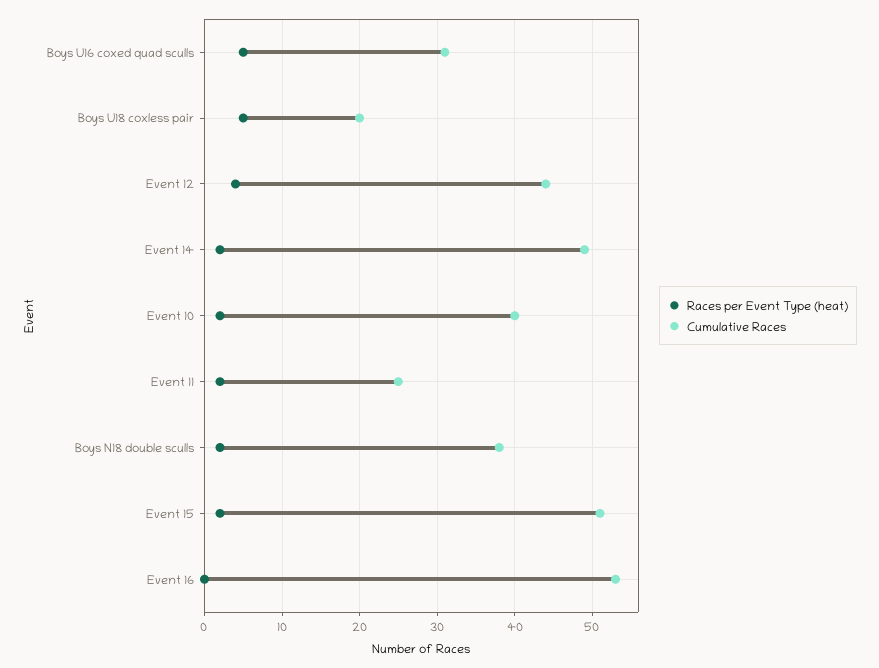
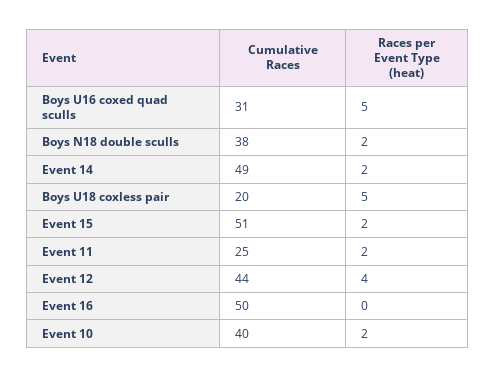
Cumulative Races, Event 16: 53 -> 50

